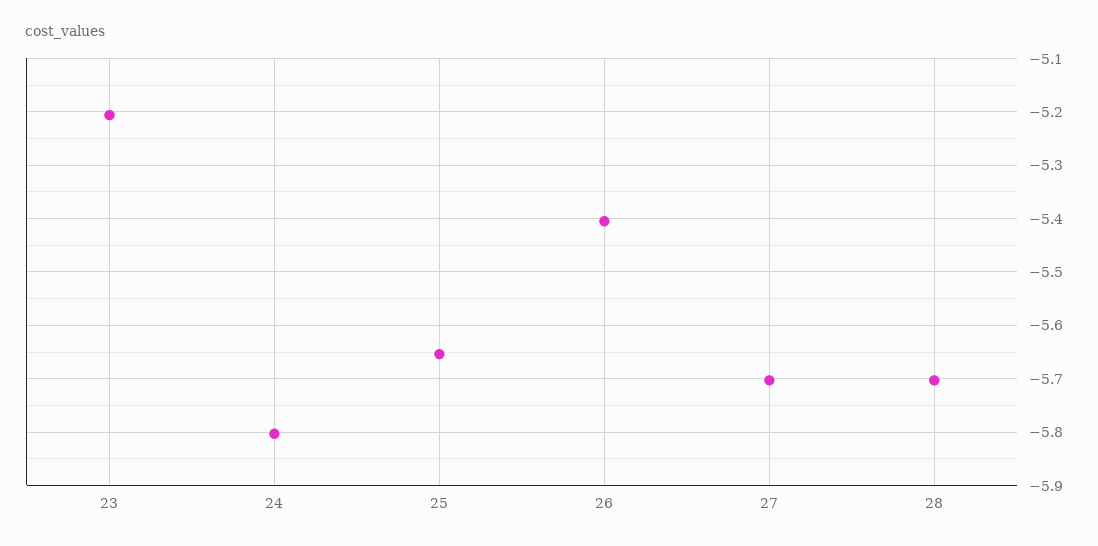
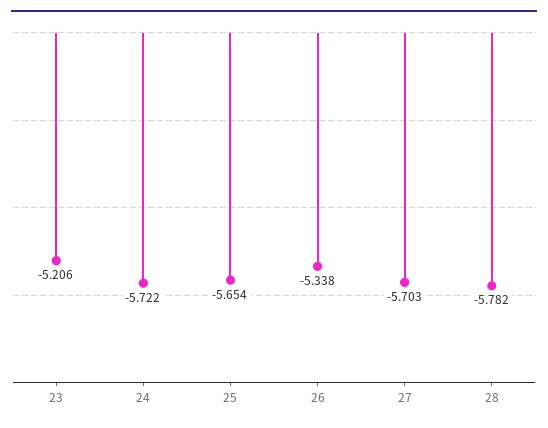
24: -5.8 -> -5.722
26: -5.4 -> -5.338
28: -5.7 -> -5.782

